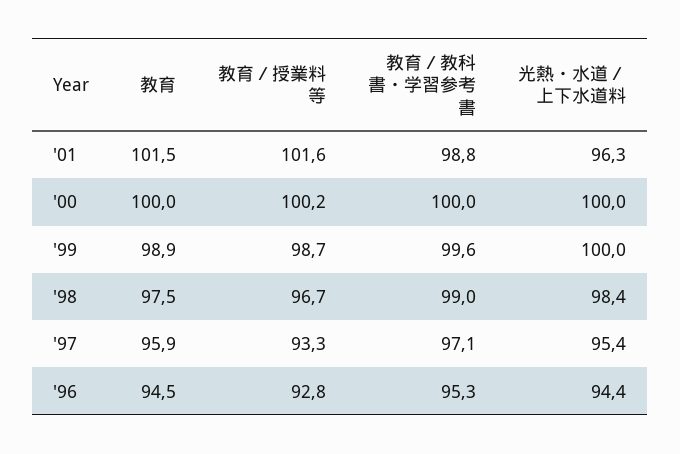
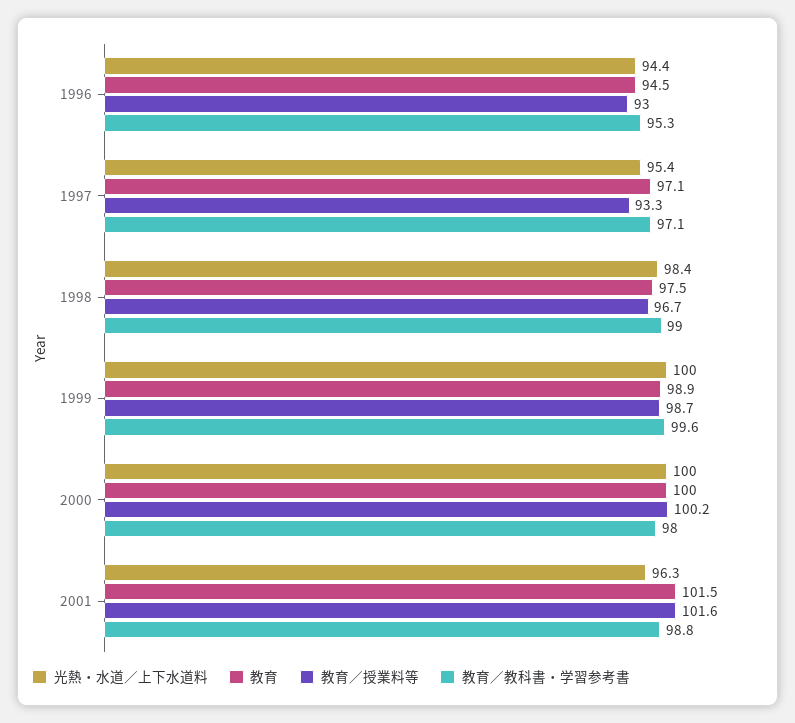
教育／教科書・学習参考書, '00: 100 -> 98
教育, '97: 95.9 -> 97.1
教育／授業料等, '96: 92.8 -> 93

